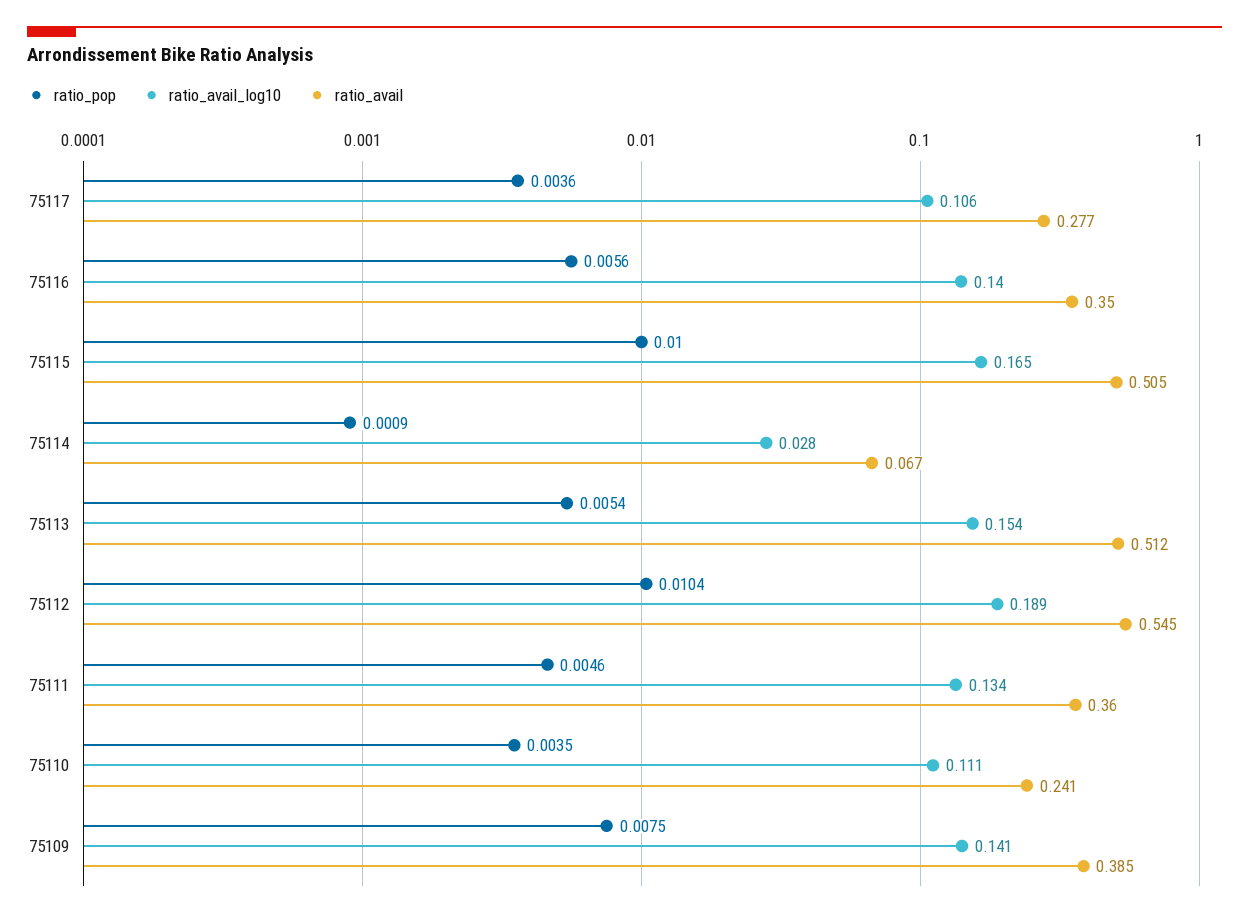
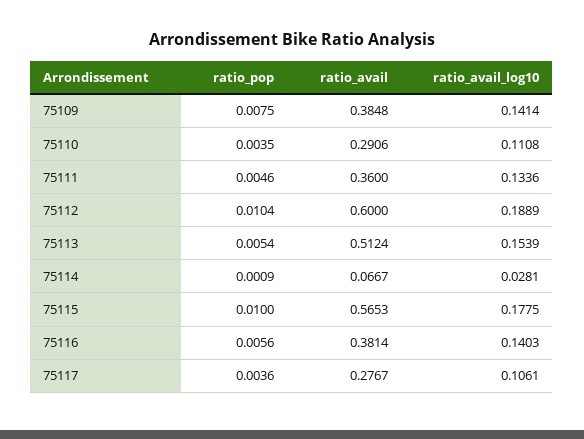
ratio_avail, 75116: 0.35 -> 0.3814
ratio_avail_log10, 75115: 0.165 -> 0.1775
ratio_avail, 75115: 0.505 -> 0.5653
ratio_avail, 75112: 0.545 -> 0.6
ratio_avail, 75110: 0.241 -> 0.2906

